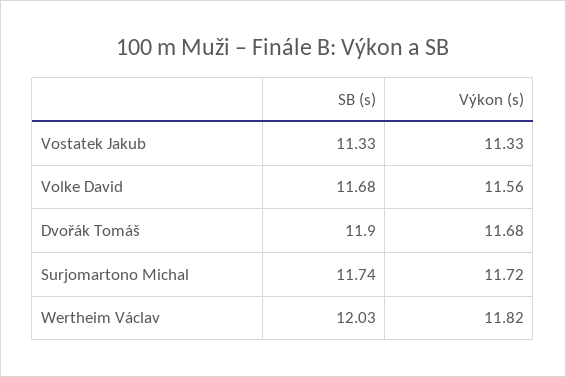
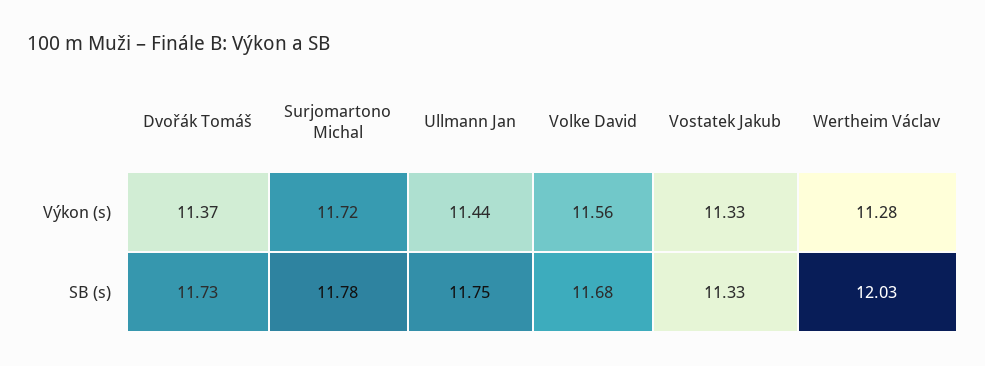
SB (s), Dvořák Tomáš: 11.9 -> 11.73
Výkon (s), Dvořák Tomáš: 11.68 -> 11.37
SB (s), Surjomartono Michal: 11.74 -> 11.78
Výkon (s), Wertheim Václav: 11.82 -> 11.28
Výkon (s), Ullmann Jan: none -> 11.44
SB (s), Ullmann Jan: none -> 11.75

